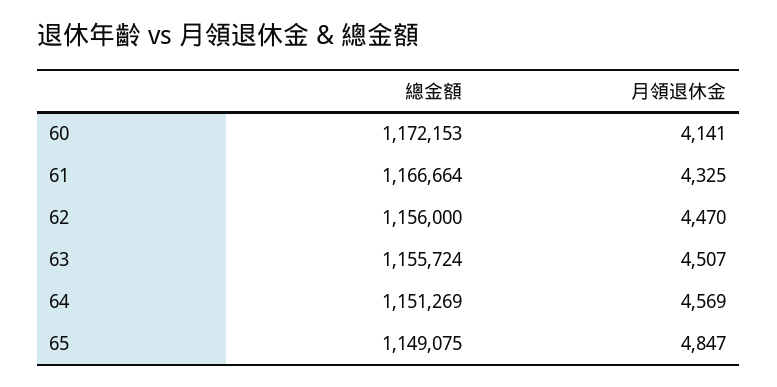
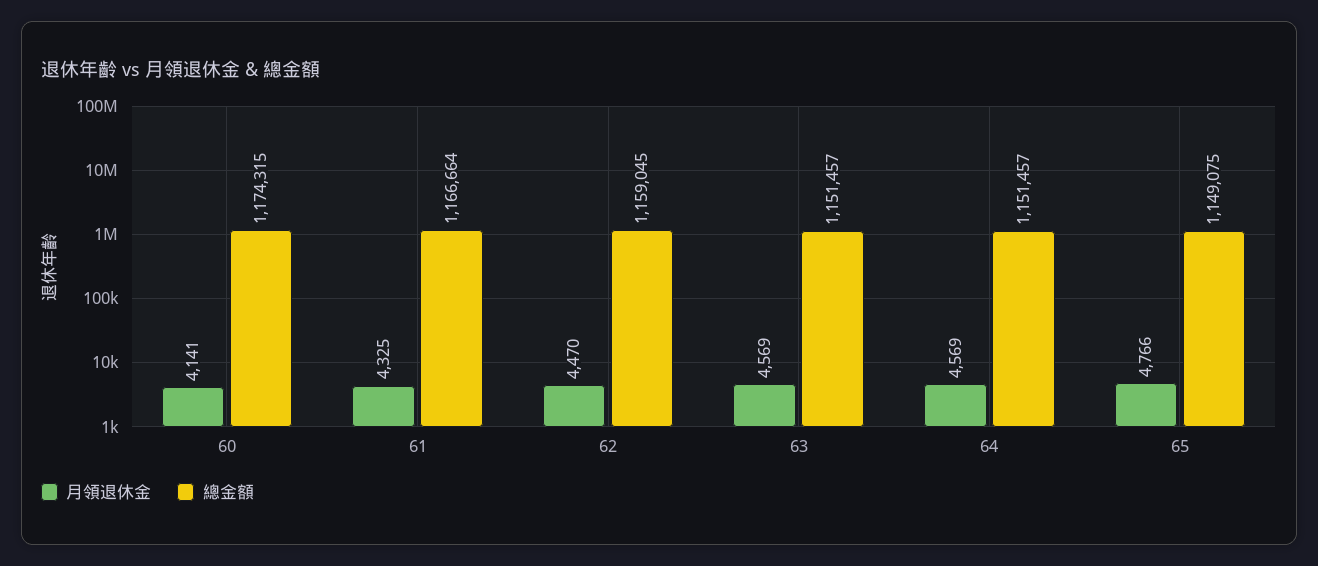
總金額, 60: 1172153 -> 1174315
總金額, 62: 1156000 -> 1159045
總金額, 63: 1155724 -> 1151457
月領退休金, 63: 4507 -> 4569
總金額, 64: 1151269 -> 1151457
月領退休金, 65: 4847 -> 4766

